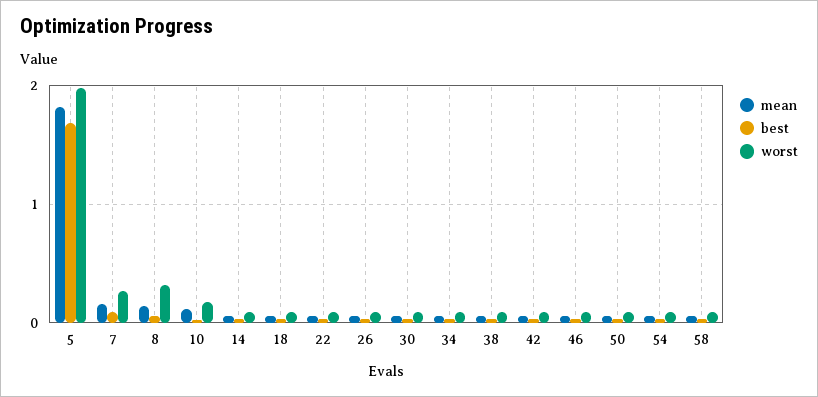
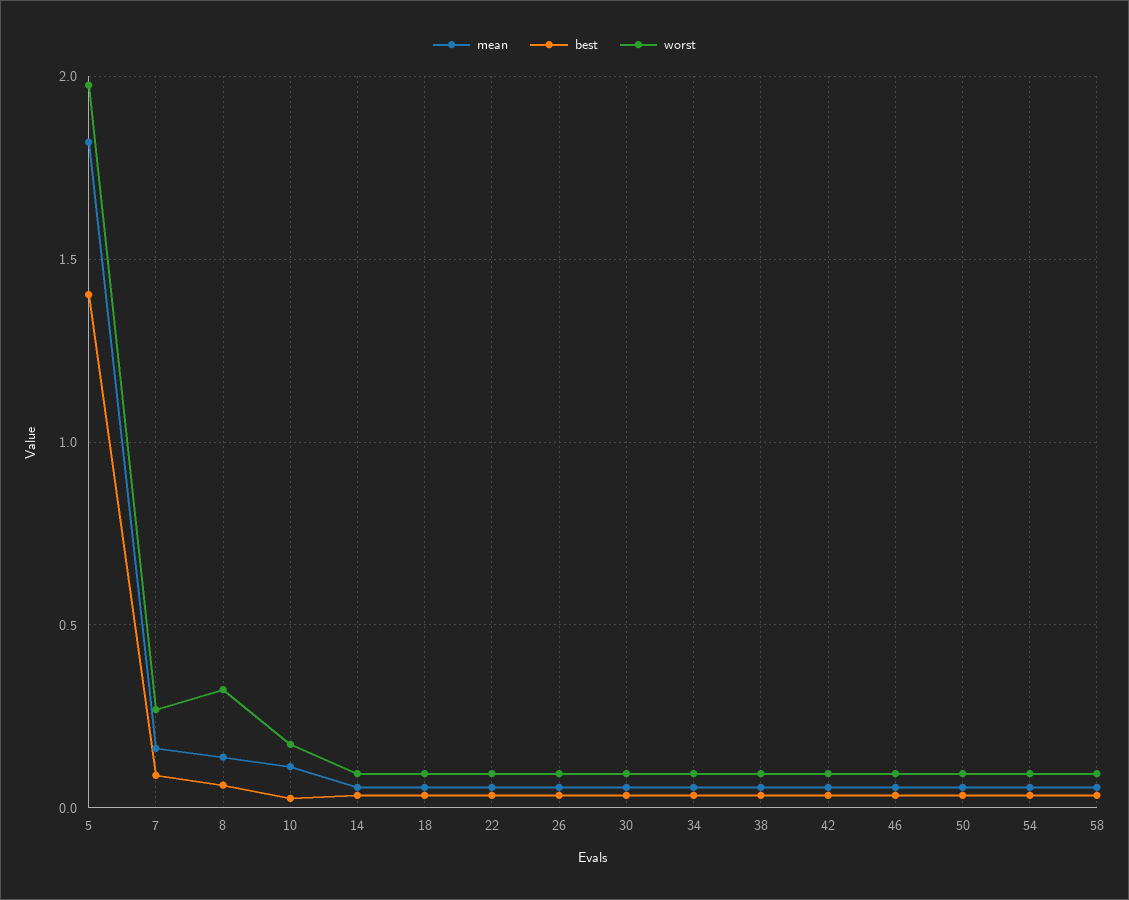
best, 5: 1.7 -> 1.4

